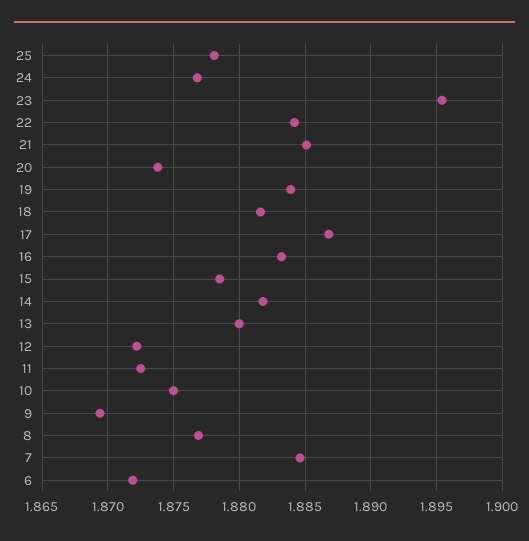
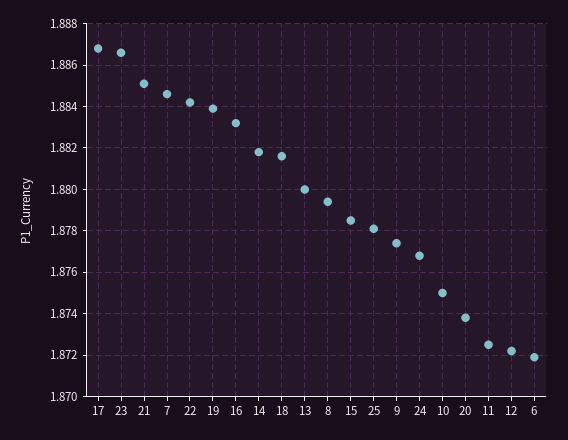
23: 1.8955 -> 1.8865
9: 1.8695 -> 1.8775
8: 1.877 -> 1.8795

